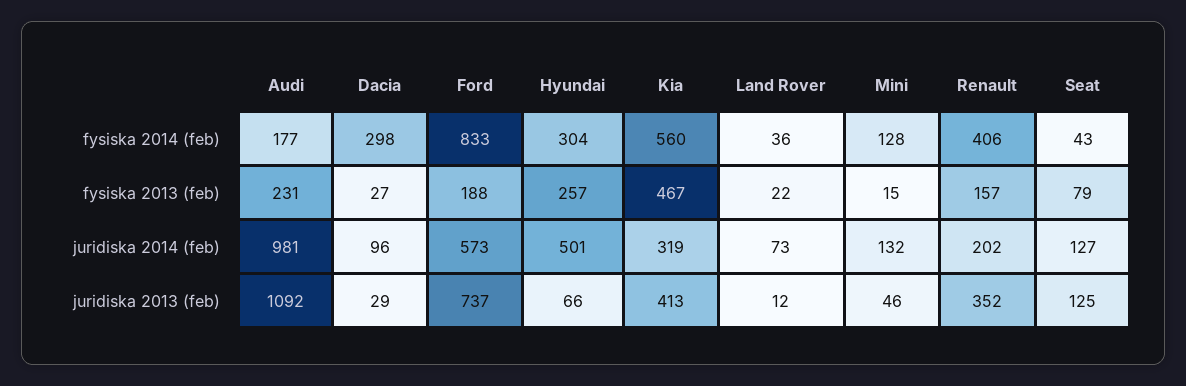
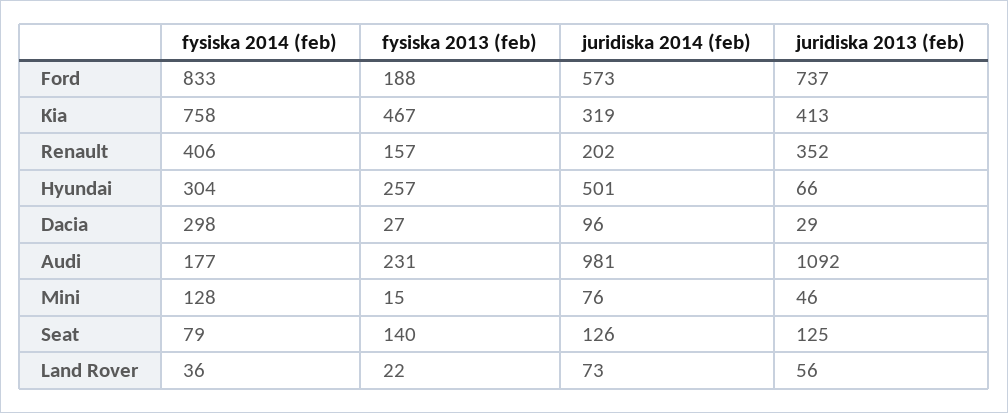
Kia, fysiska 2014 (feb): 560 -> 758
Seat, fysiska 2014 (feb): 43 -> 79
Seat, fysiska 2013 (feb): 79 -> 140
Mini, juridiska 2014 (feb): 132 -> 76
Seat, juridiska 2014 (feb): 127 -> 126
Land Rover, juridiska 2013 (feb): 12 -> 56

